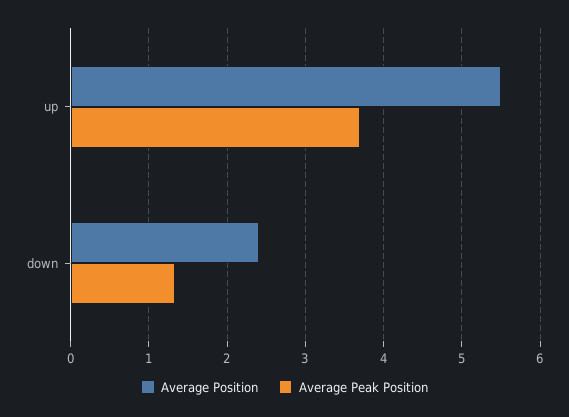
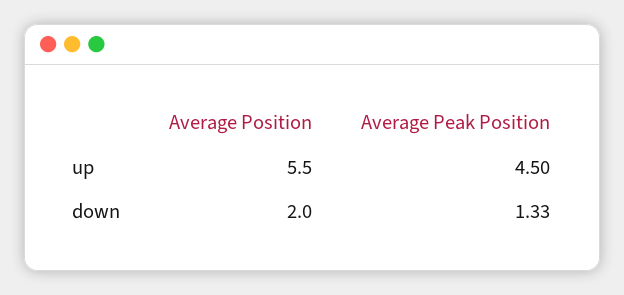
Average Peak Position, up: 3.7 -> 4.5
Average Position, down: 2.4 -> 2

